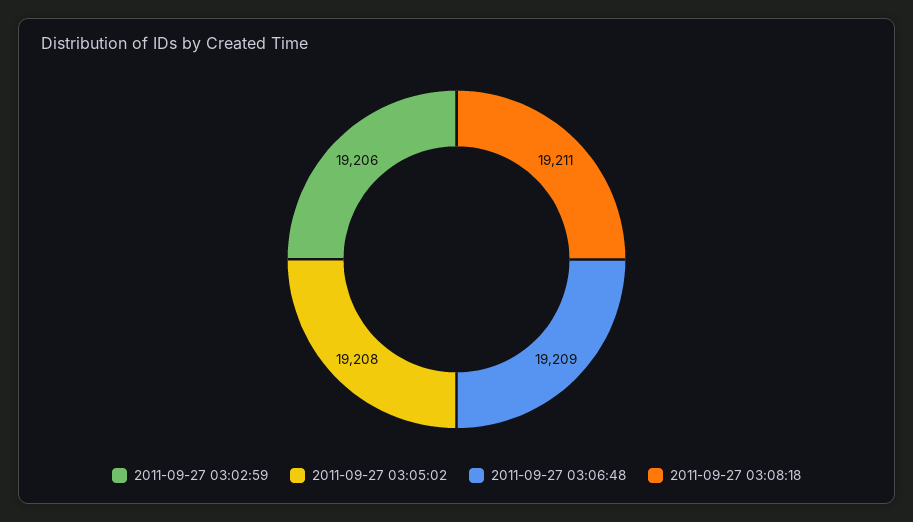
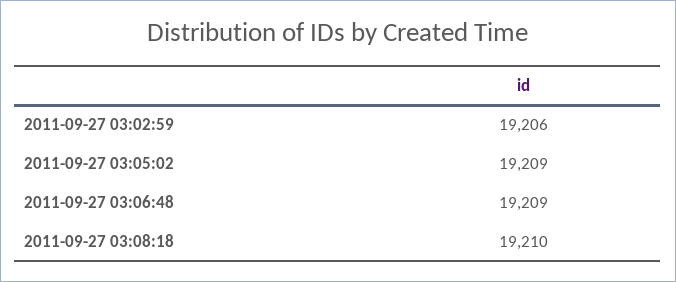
2011-09-27 03:05:02: 19208 -> 19209
2011-09-27 03:08:18: 19211 -> 19210

